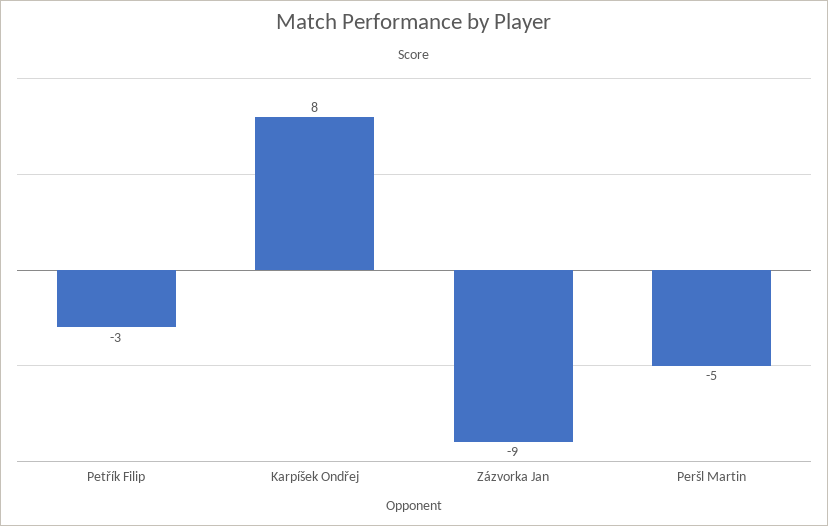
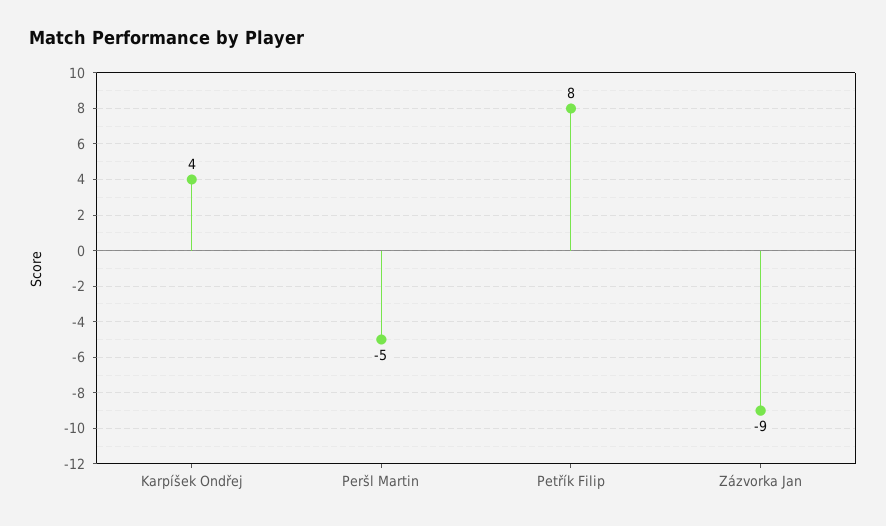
Petřík Filip: -3 -> 8
Karpíšek Ondřej: 8 -> 4

